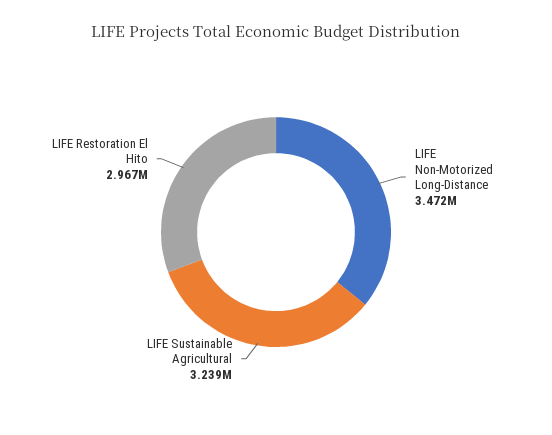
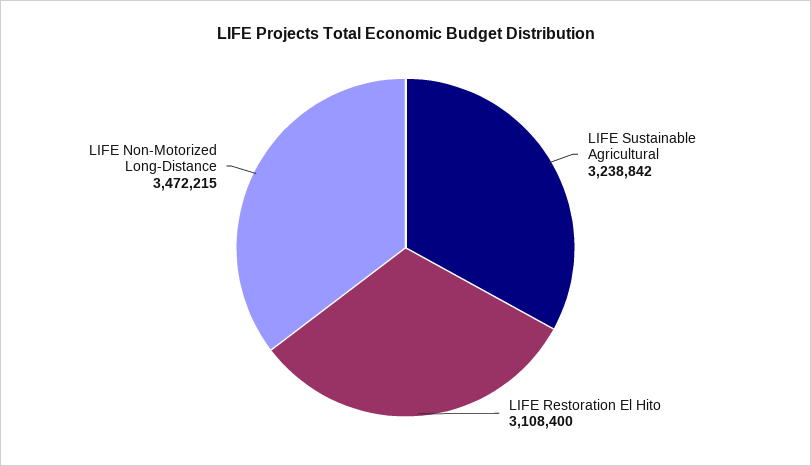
LIFE Restoration El Hito: 2967000 -> 3108400

